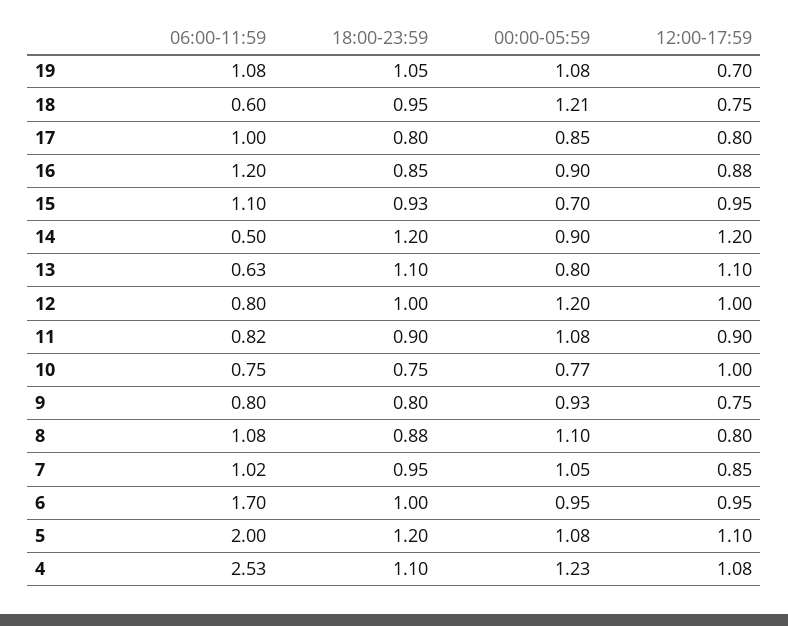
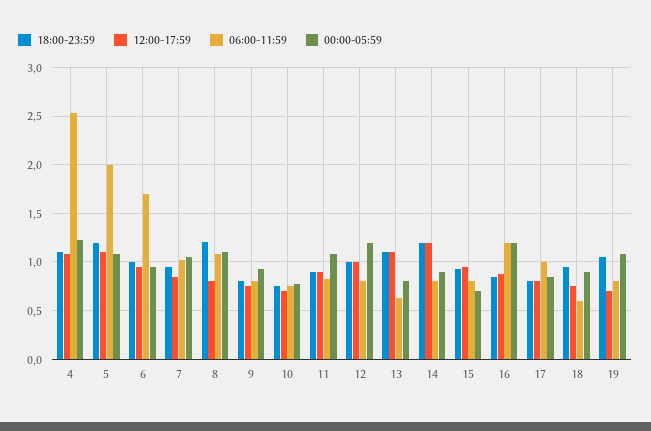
06:00-11:59, 19: 1.08 -> 0.8
00:00-05:59, 18: 1.21 -> 0.9
00:00-05:59, 16: 0.9 -> 1.2
06:00-11:59, 15: 1.1 -> 0.8
06:00-11:59, 14: 0.5 -> 0.8
12:00-17:59, 10: 1 -> 0.7
18:00-23:59, 8: 0.88 -> 1.2

